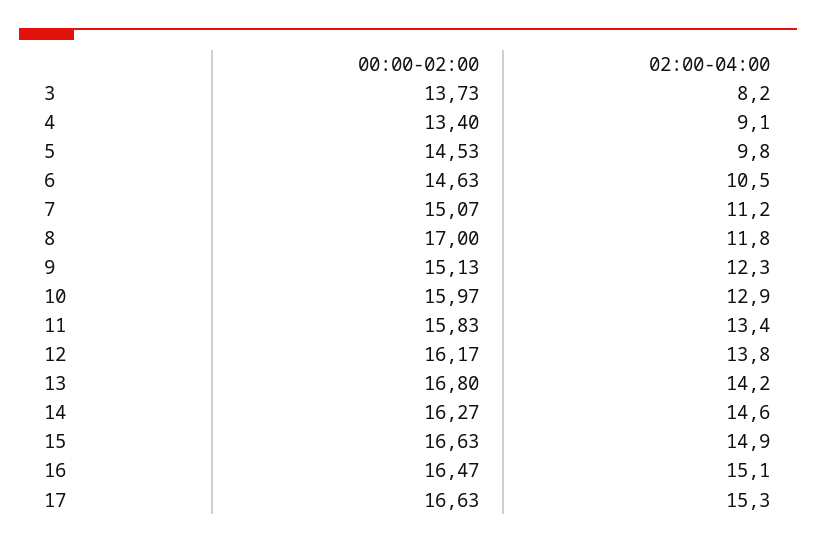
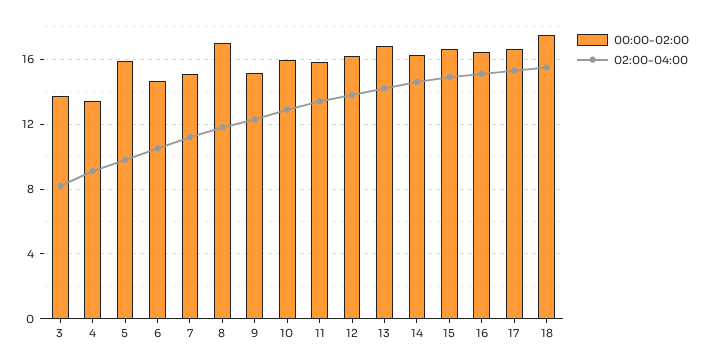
00:00-02:00, 5: 14.53 -> 16
00:00-02:00, 18: none -> 17.5
02:00-04:00, 18: none -> 15.5

